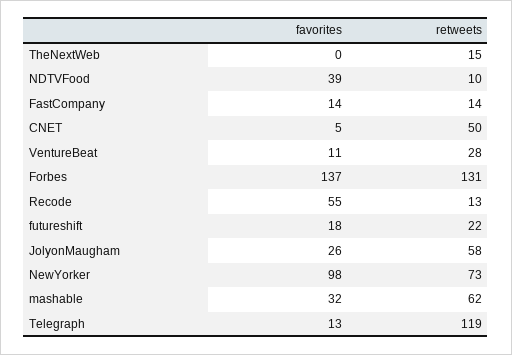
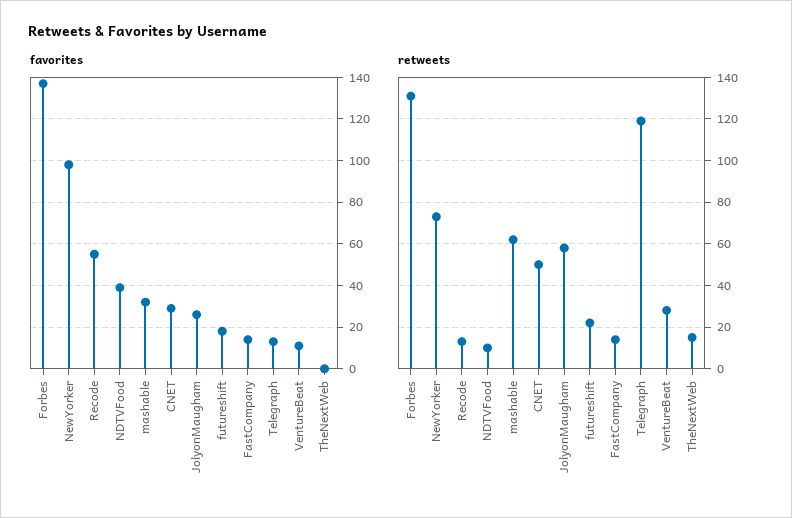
favorites, CNET: 5 -> 30

